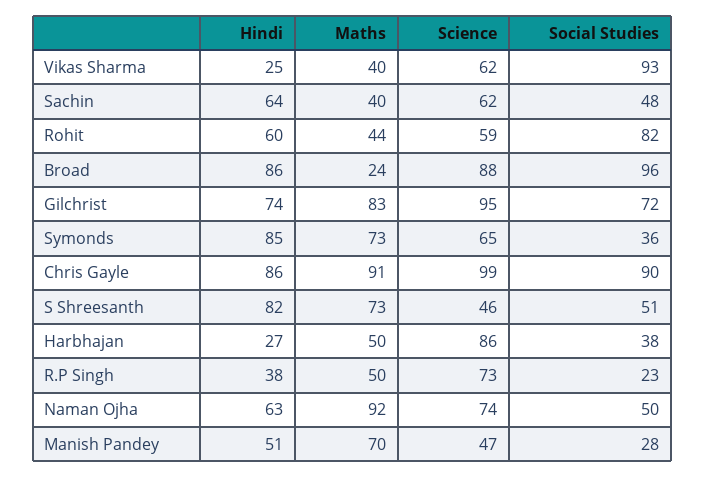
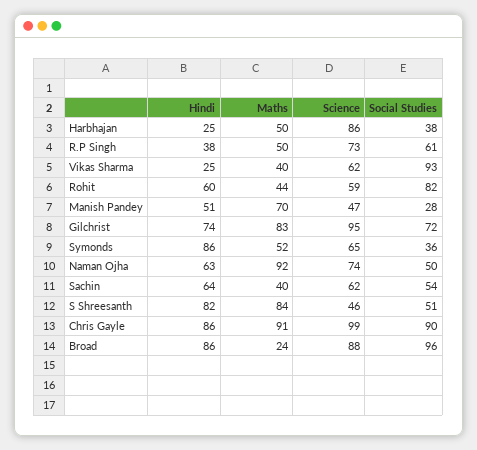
Social Studies, Sachin: 48 -> 54
Hindi, Symonds: 85 -> 86
Maths, Symonds: 73 -> 52
Maths, S Shreesanth: 73 -> 84
Hindi, Harbhajan: 27 -> 25
Social Studies, R.P Singh: 23 -> 61

